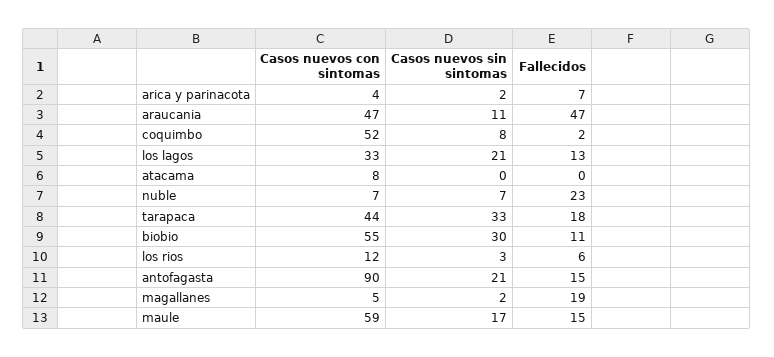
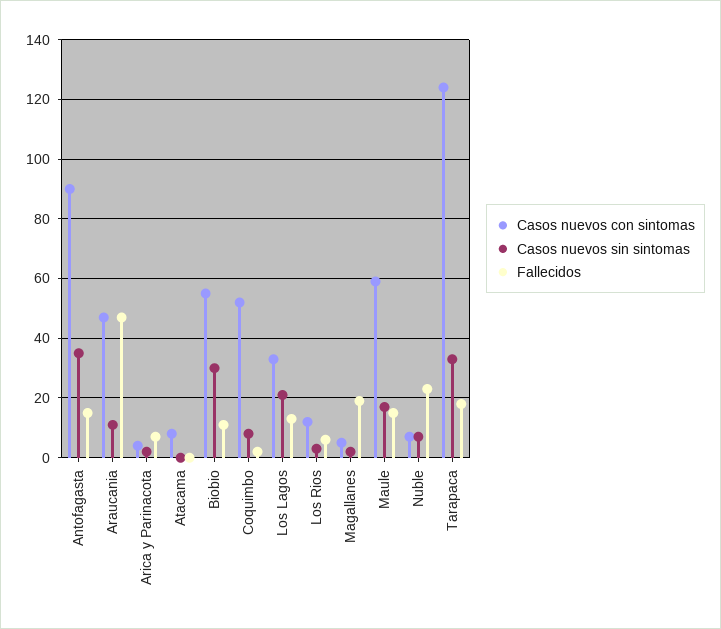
Casos nuevos con sintomas, tarapaca: 44 -> 125
Casos nuevos sin sintomas, antofagasta: 21 -> 35

